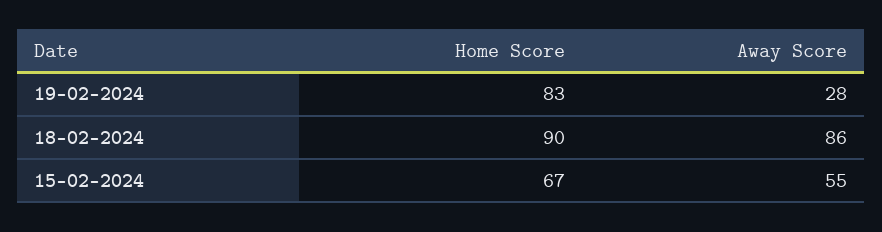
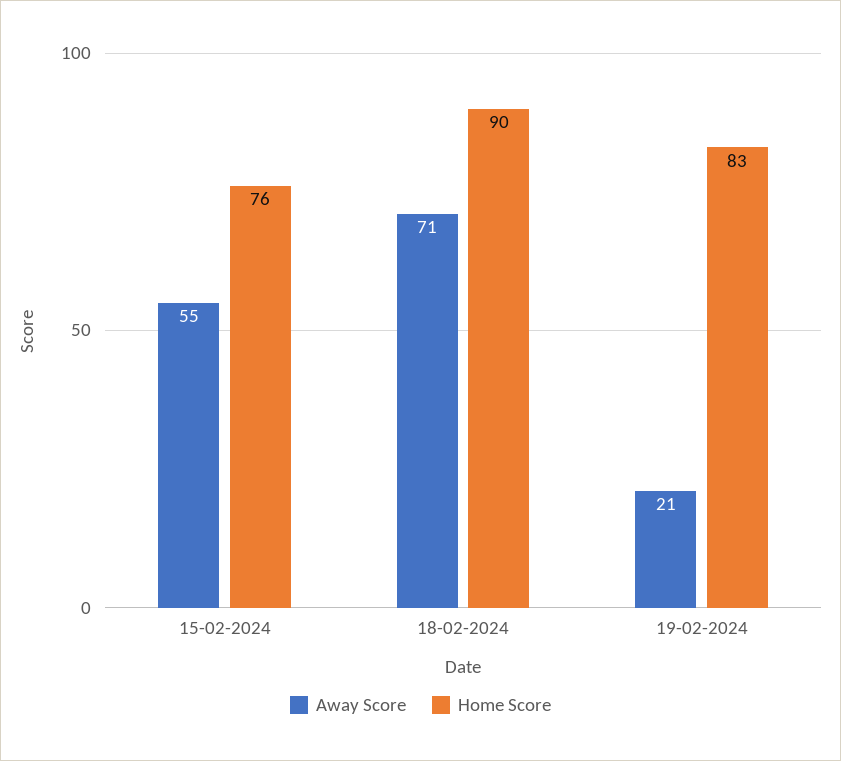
Away Score, 19-02-2024: 28 -> 21
Away Score, 18-02-2024: 86 -> 71
Home Score, 15-02-2024: 67 -> 76

